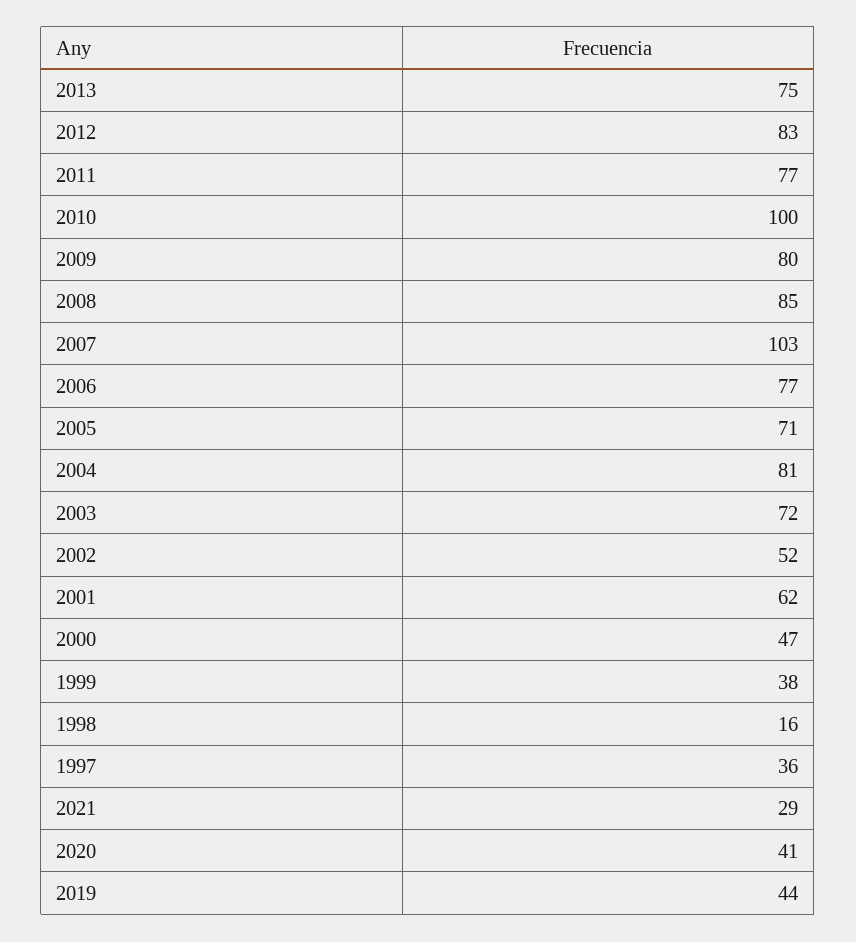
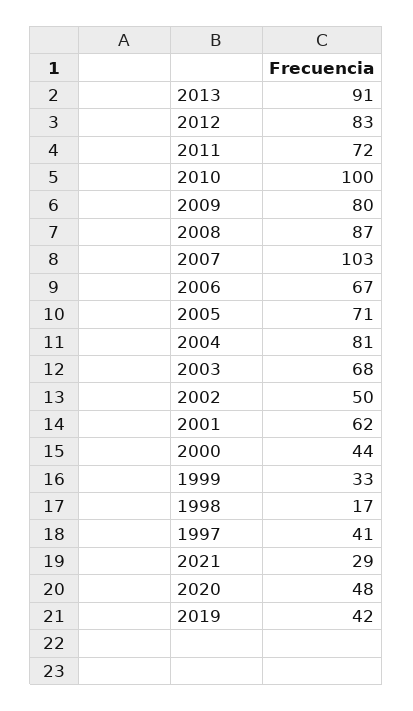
2013: 75 -> 91
2011: 77 -> 72
2008: 85 -> 87
2006: 77 -> 67
2003: 72 -> 68
2002: 52 -> 50
2000: 47 -> 44
1999: 38 -> 33
1998: 16 -> 17
1997: 36 -> 41
2020: 41 -> 48
2019: 44 -> 42

